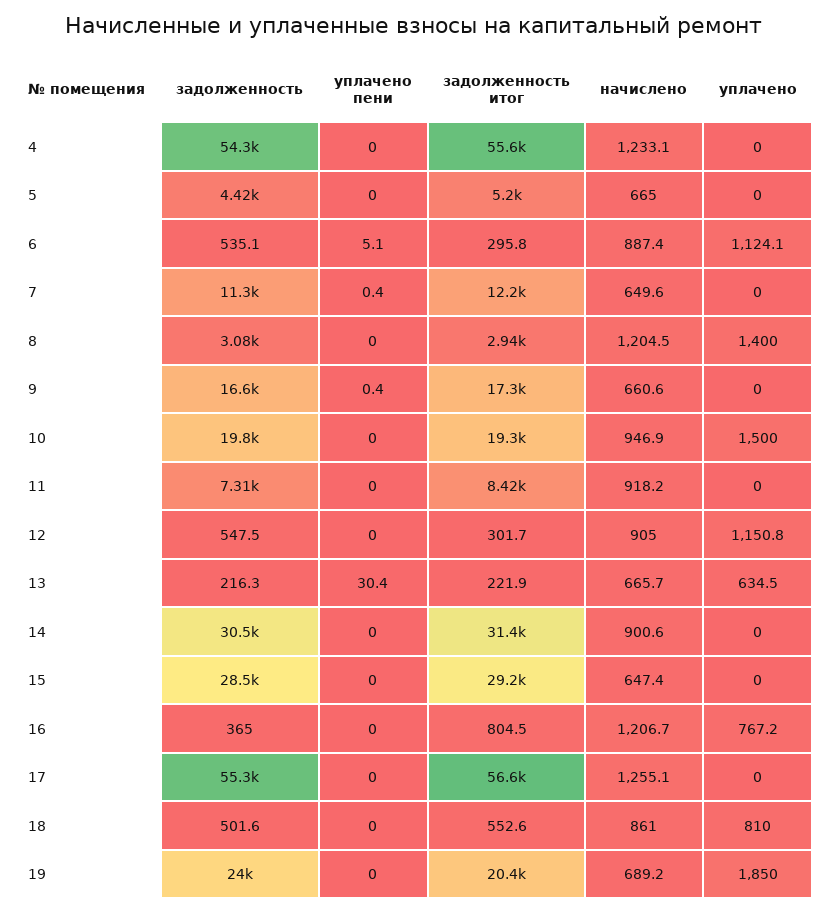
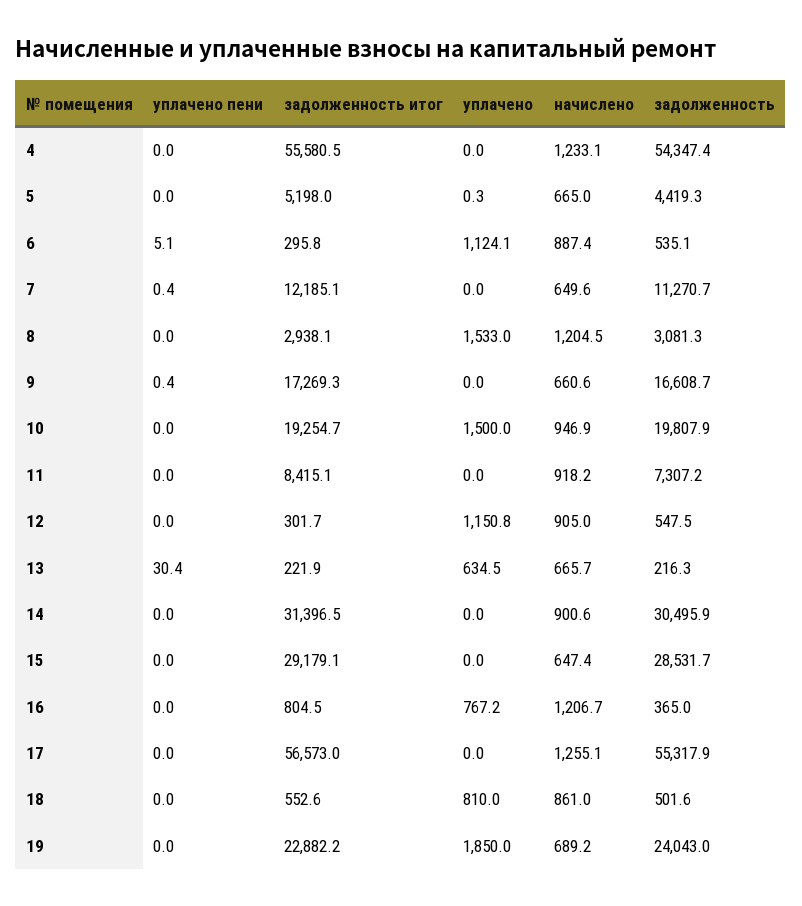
уплачено, 5: 0 -> 0.3
уплачено, 8: 1400 -> 1533
задолженность итог, 19: 20400 -> 22882.2

